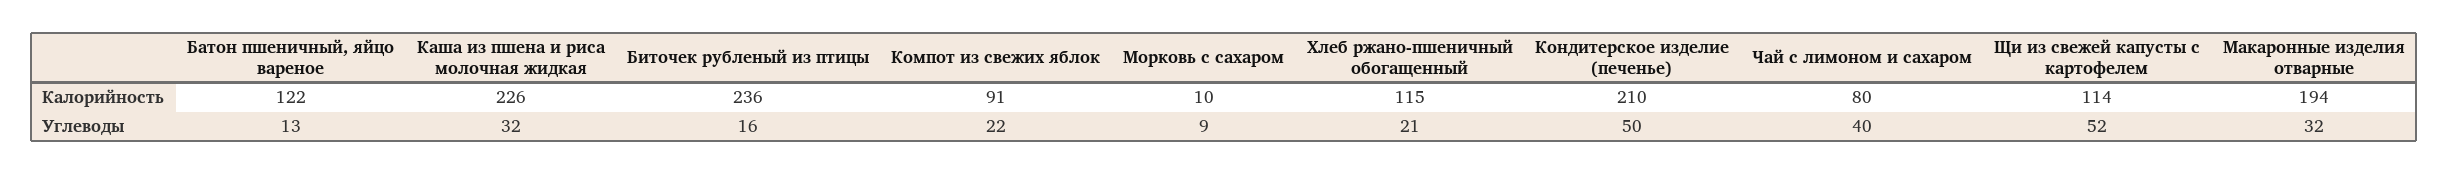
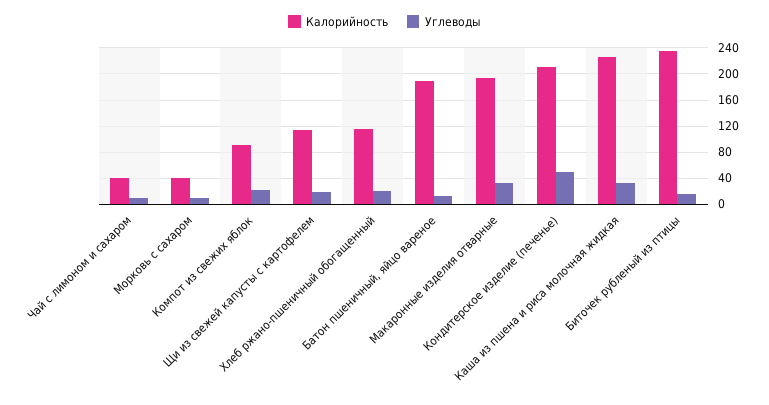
Калорийность, Батон пшеничный, яйцо вареное: 122 -> 190
Калорийность, Морковь с сахаром: 10 -> 40
Калорийность, Чай с лимоном и сахаром: 80 -> 40
Углеводы, Чай с лимоном и сахаром: 40 -> 10
Углеводы, Щи из свежей капусты с картофелем: 52 -> 20

